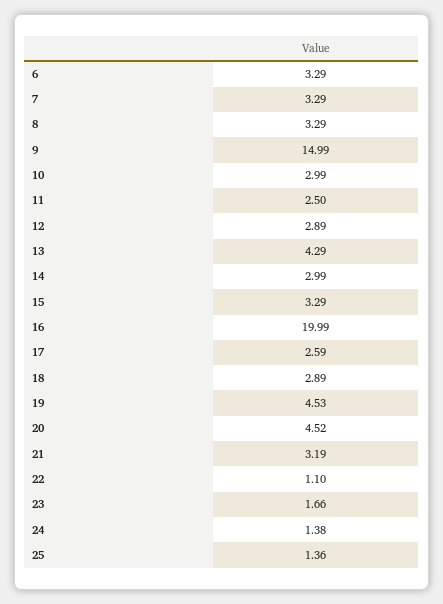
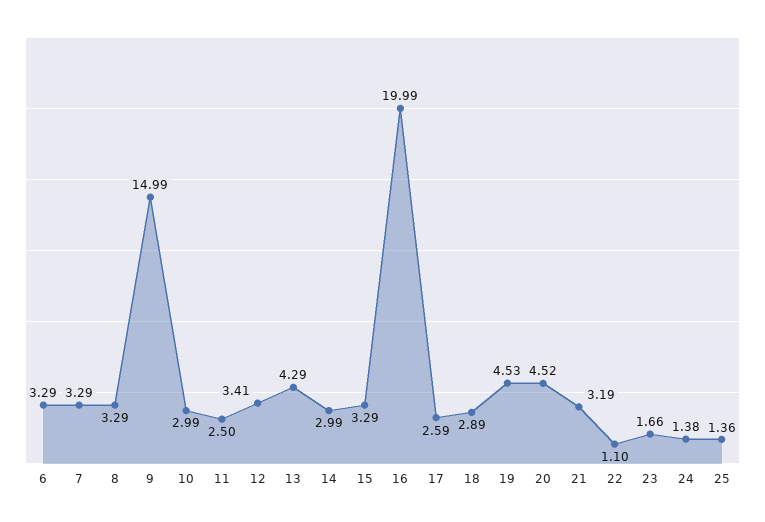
12: 2.89 -> 3.41

